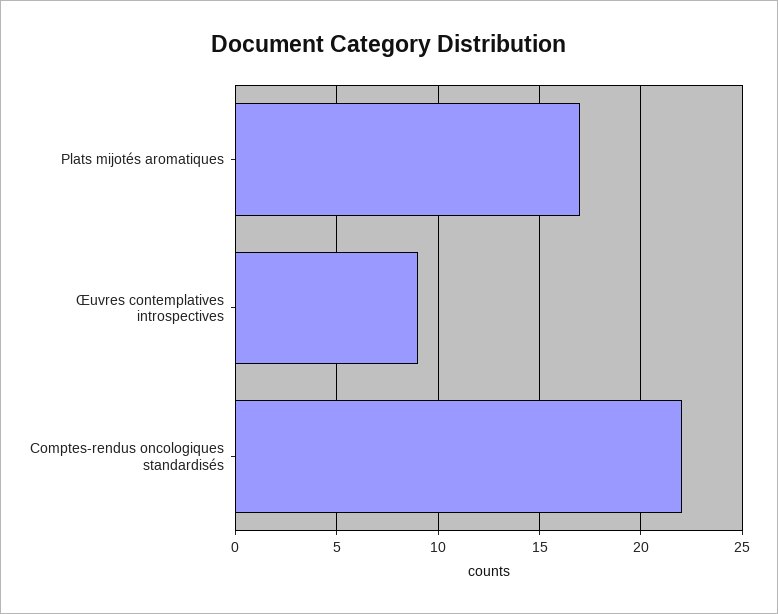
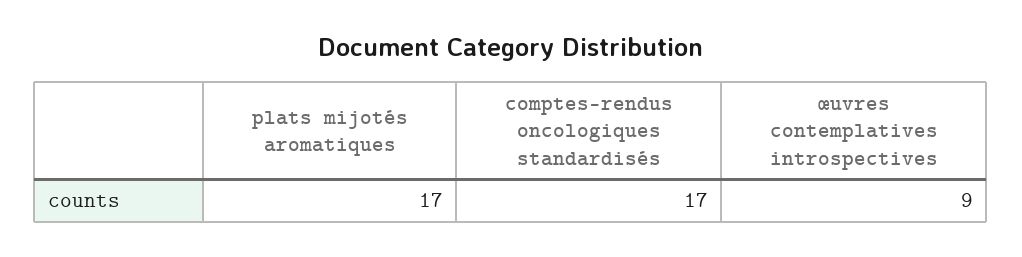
Comptes-rendus oncologiques standardisés: 22 -> 17

